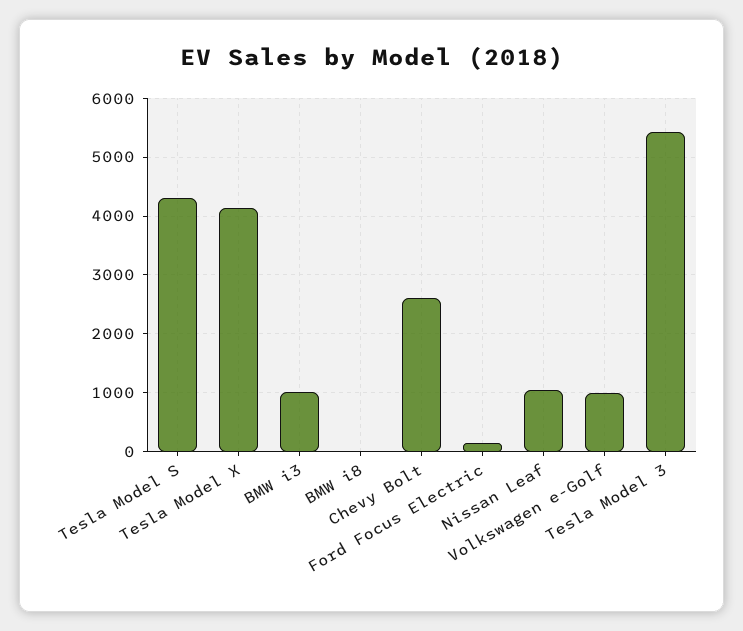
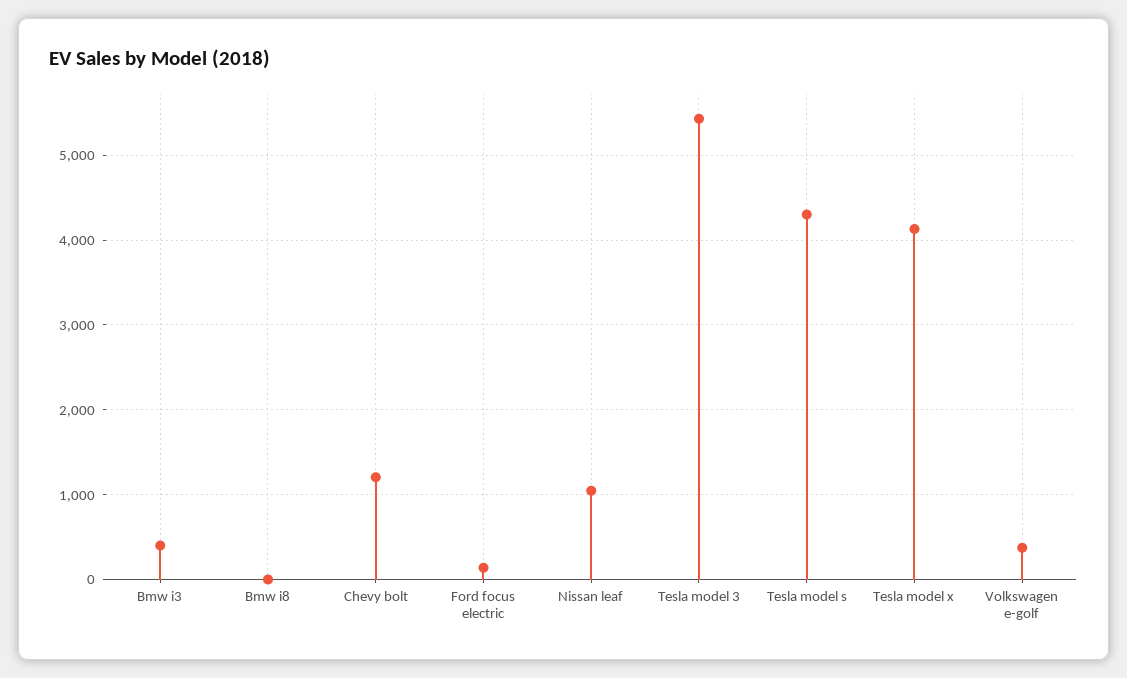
BMW i3: 1000 -> 400
Chevy Bolt: 2600 -> 1200
Volkswagen e-Golf: 1000 -> 400

